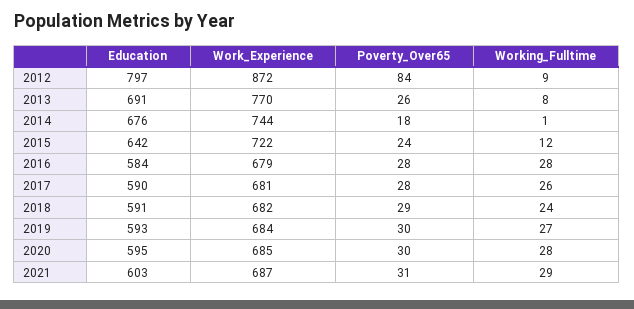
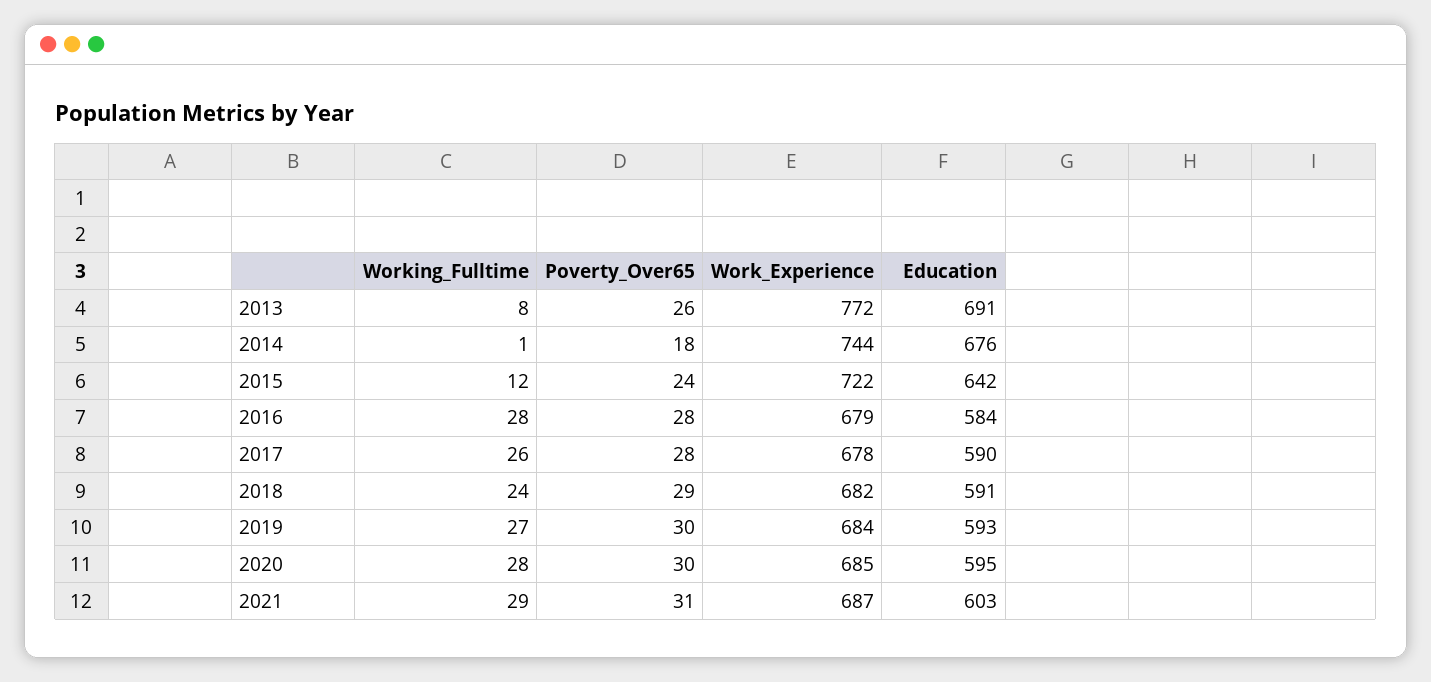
Education, 2012: 797 -> none
Work_Experience, 2012: 872 -> none
Poverty_Over65, 2012: 84 -> none
Working_Fulltime, 2012: 9 -> none
Work_Experience, 2013: 770 -> 772
Work_Experience, 2017: 681 -> 678

